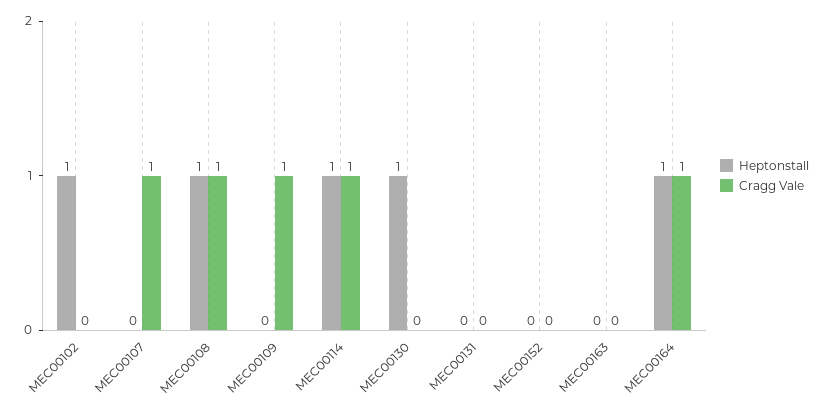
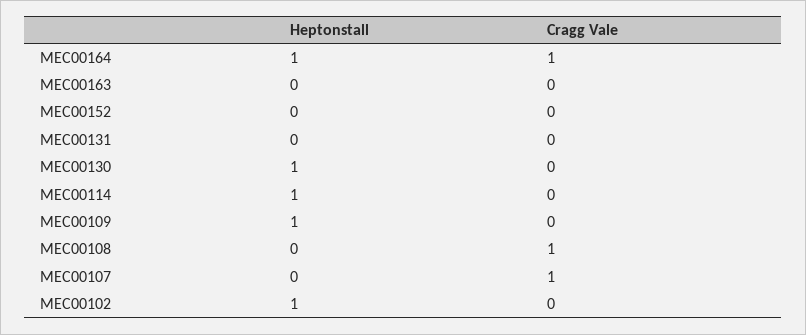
Heptonstall, MEC00108: 1 -> 0
Heptonstall, MEC00109: 0 -> 1
Cragg Vale, MEC00109: 1 -> 0
Cragg Vale, MEC00114: 1 -> 0

